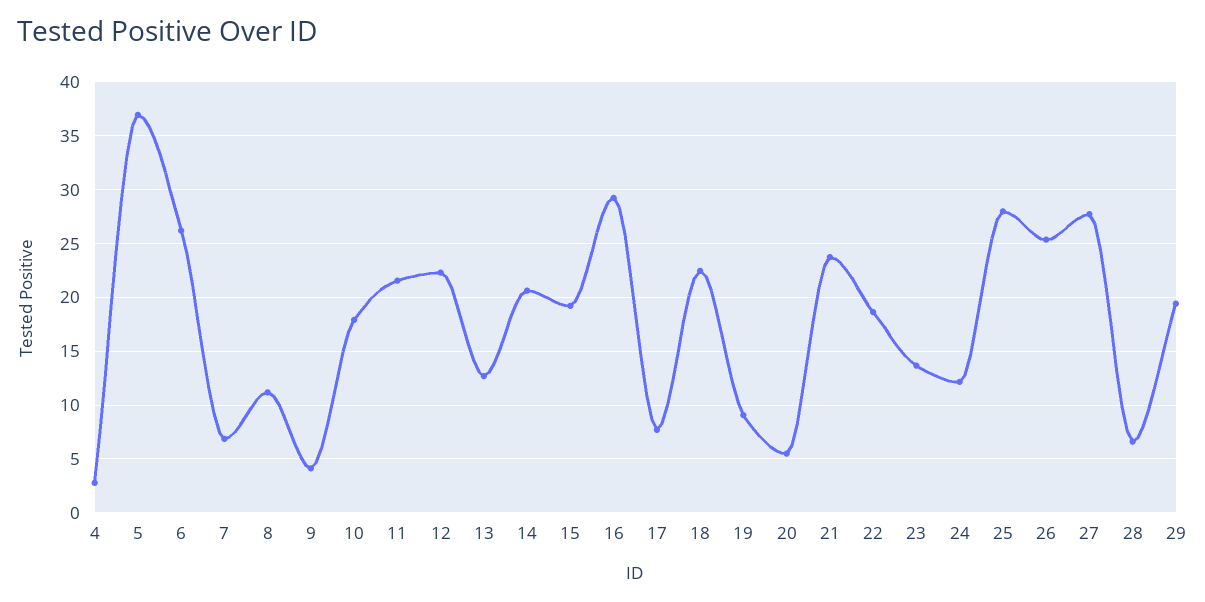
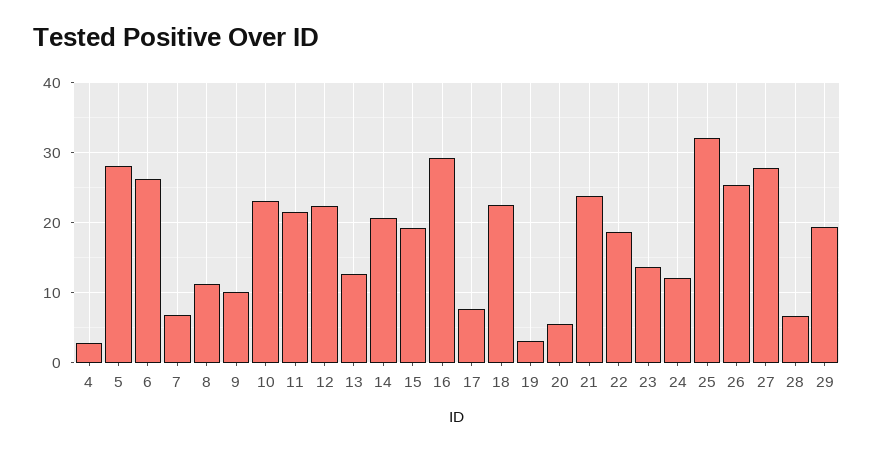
5: 37 -> 28
9: 4 -> 10
10: 18 -> 23
19: 9 -> 3
25: 28 -> 32

